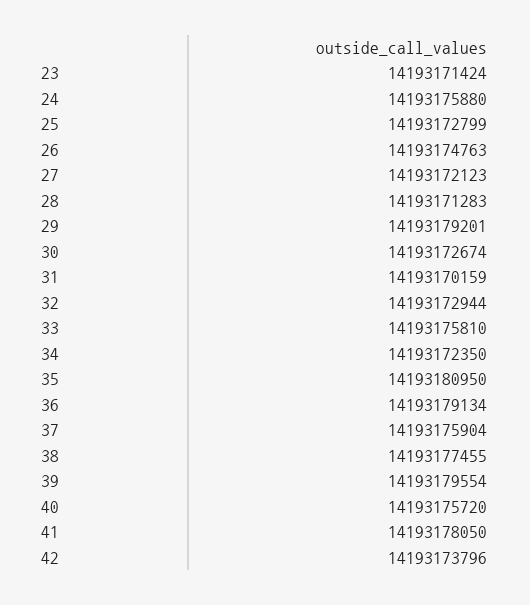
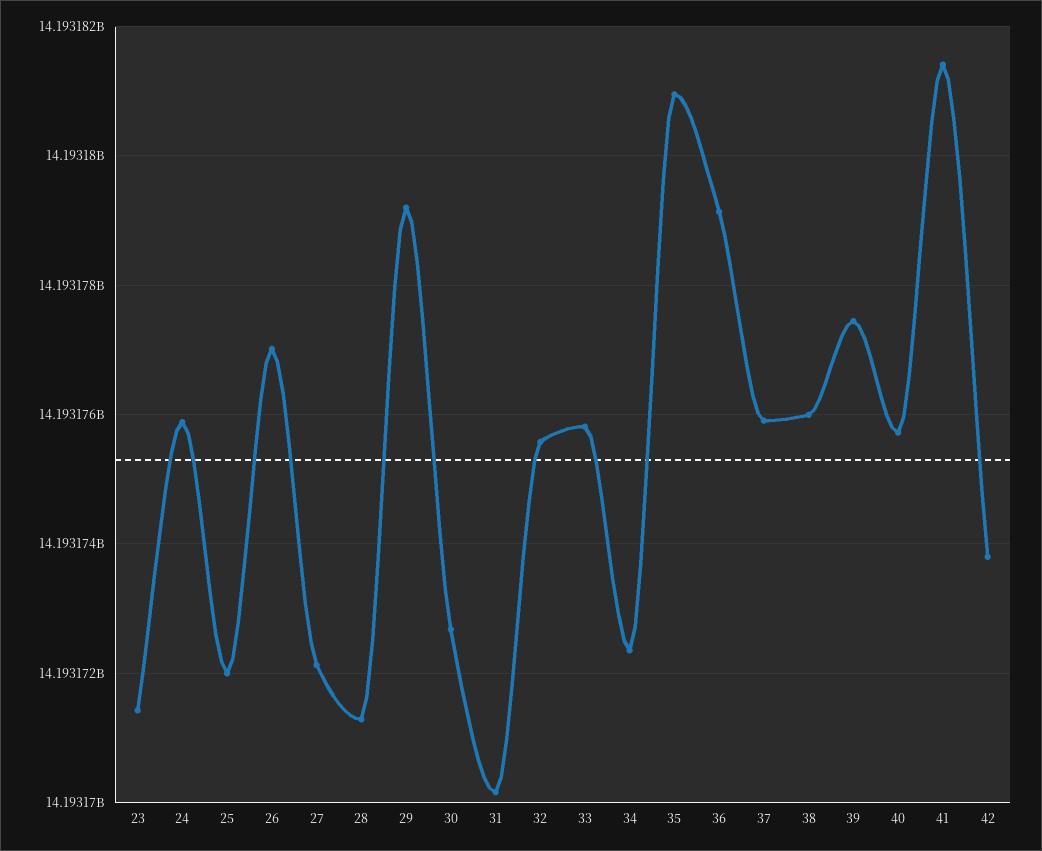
25: 14193172799 -> 14193172000
26: 14193174763 -> 14193177000
32: 14193172944 -> 14193175600
38: 14193177455 -> 14193176000
39: 14193179554 -> 14193177400
41: 14193178050 -> 14193181400

